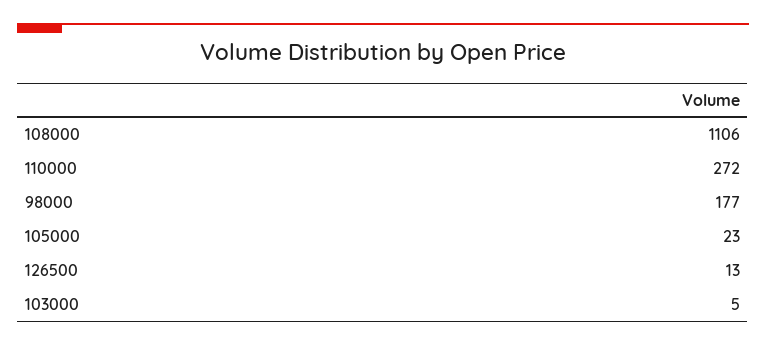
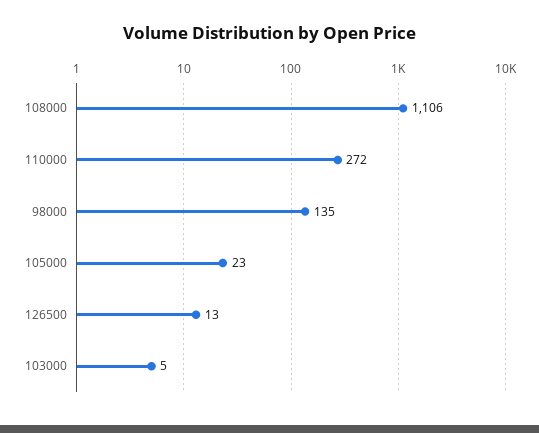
98000: 177 -> 135

